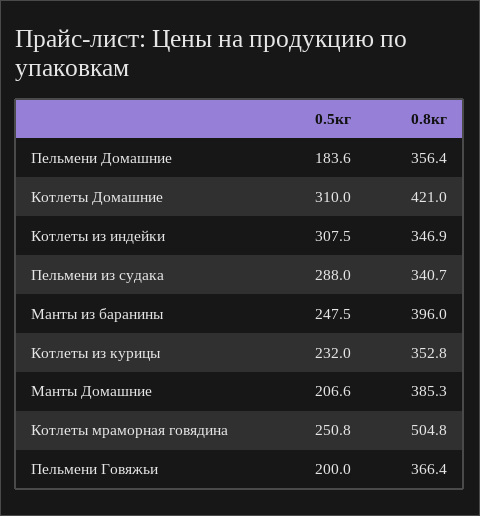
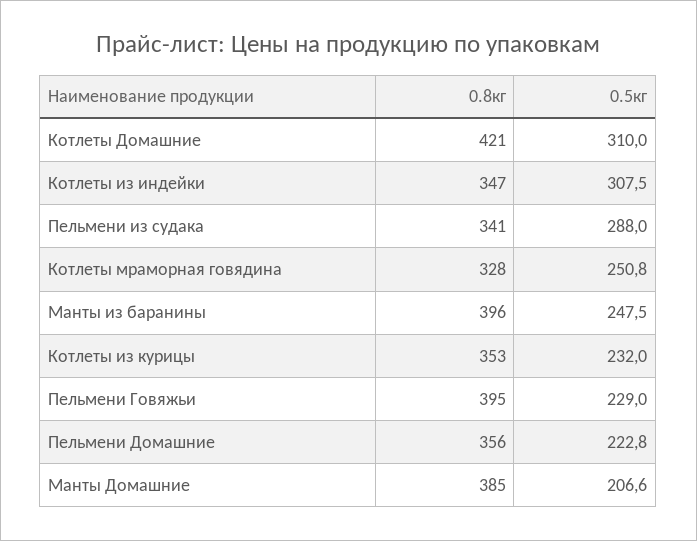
0.5кг, Пельмени Домашние: 183.6 -> 222.8
0.8кг, Котлеты мраморная говядина: 504.8 -> 328
0.5кг, Пельмени Говяжьи: 200 -> 229
0.8кг, Пельмени Говяжьи: 366.4 -> 395

